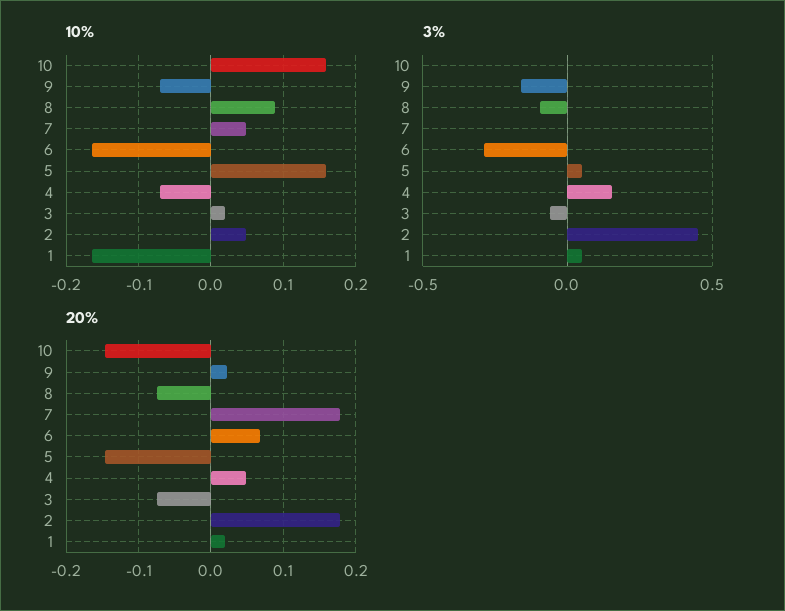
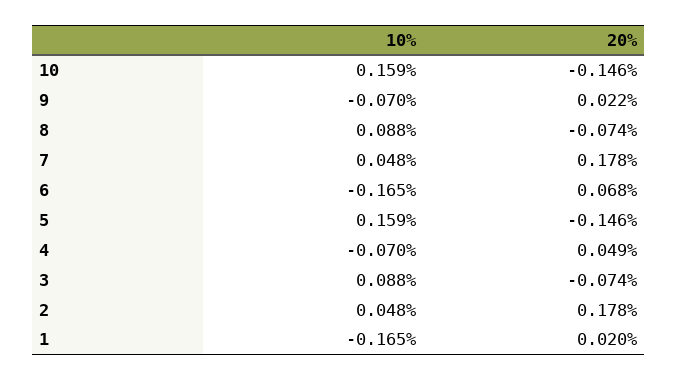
10%, 3: 0.02 -> 0.088
3%, 10: 0 -> none
3%, 9: -0.15 -> none
3%, 8: -0.1 -> none
3%, 7: 0 -> none
3%, 6: -0.3 -> none
3%, 5: 0.05 -> none
3%, 4: 0.15 -> none
3%, 3: -0.05 -> none
3%, 2: 0.45 -> none
3%, 1: 0.05 -> none

